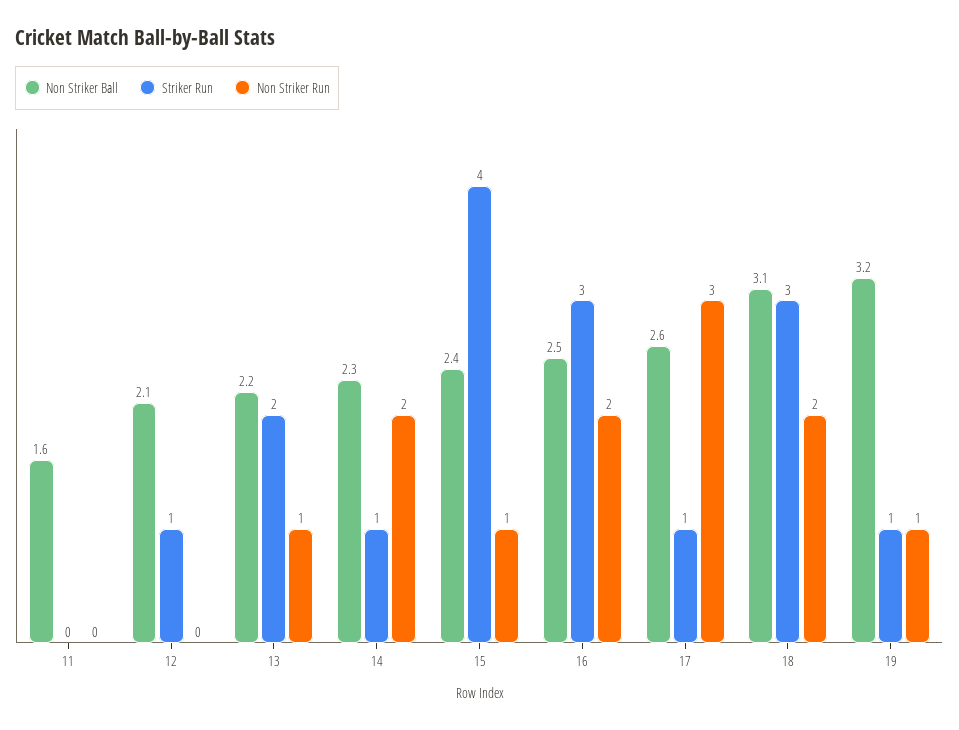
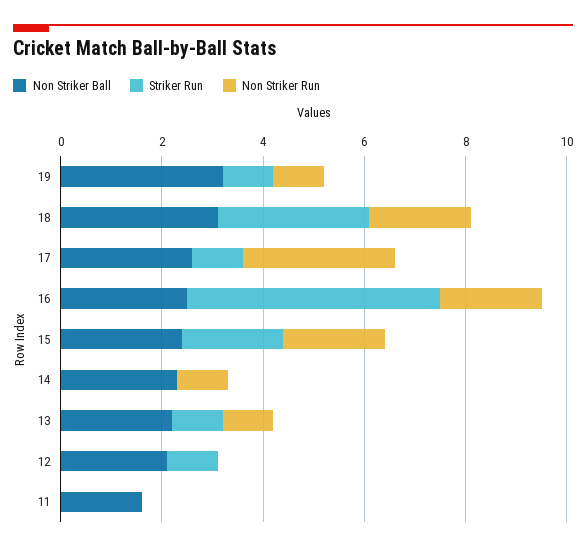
Striker Run, 13: 2 -> 1
Striker Run, 14: 1 -> 0
Non Striker Run, 14: 2 -> 1
Striker Run, 15: 4 -> 2
Non Striker Run, 15: 1 -> 2
Striker Run, 16: 3 -> 5

